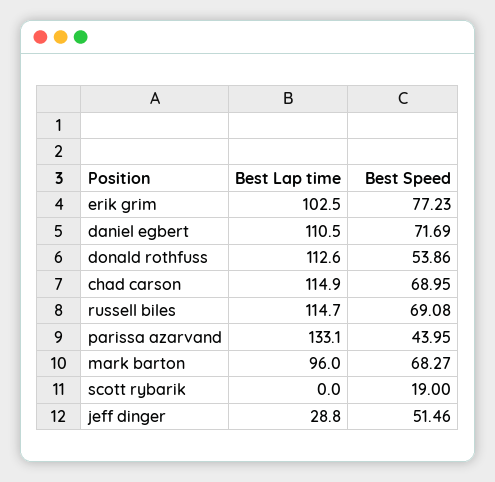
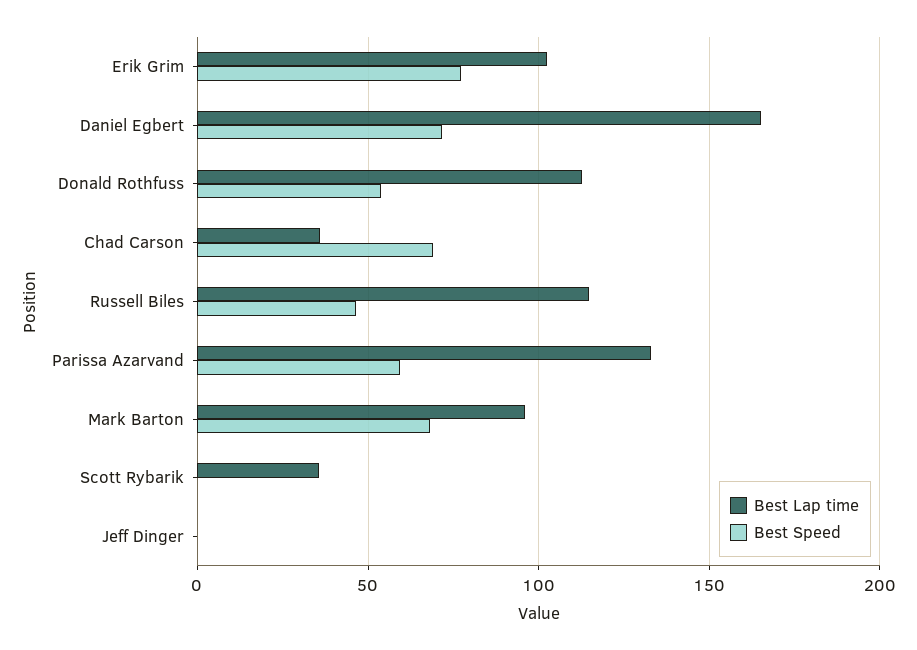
Best Lap time, daniel egbert: 110.5 -> 165
Best Lap time, chad carson: 114.9 -> 35
Best Speed, russell biles: 69.08 -> 45
Best Speed, parissa azarvand: 43.95 -> 60
Best Lap time, scott rybarik: 0 -> 35
Best Speed, scott rybarik: 19 -> 0
Best Lap time, jeff dinger: 28.8 -> 0
Best Speed, jeff dinger: 51.46 -> 0

